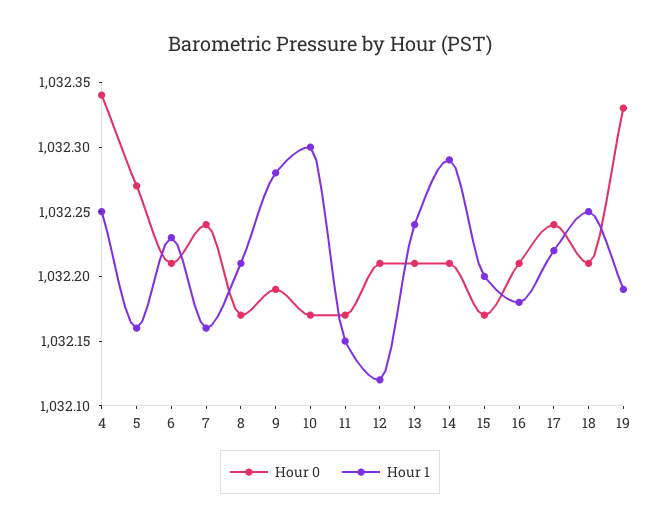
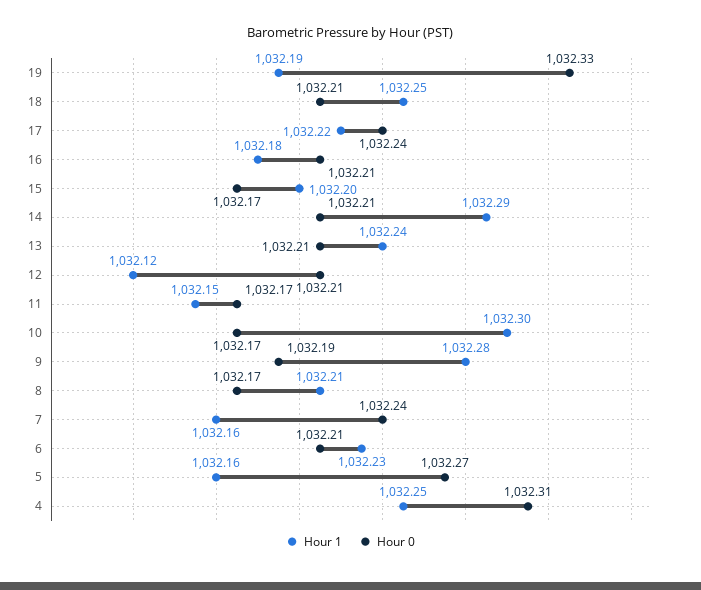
Hour 0, 4: 1032.34 -> 1032.31

